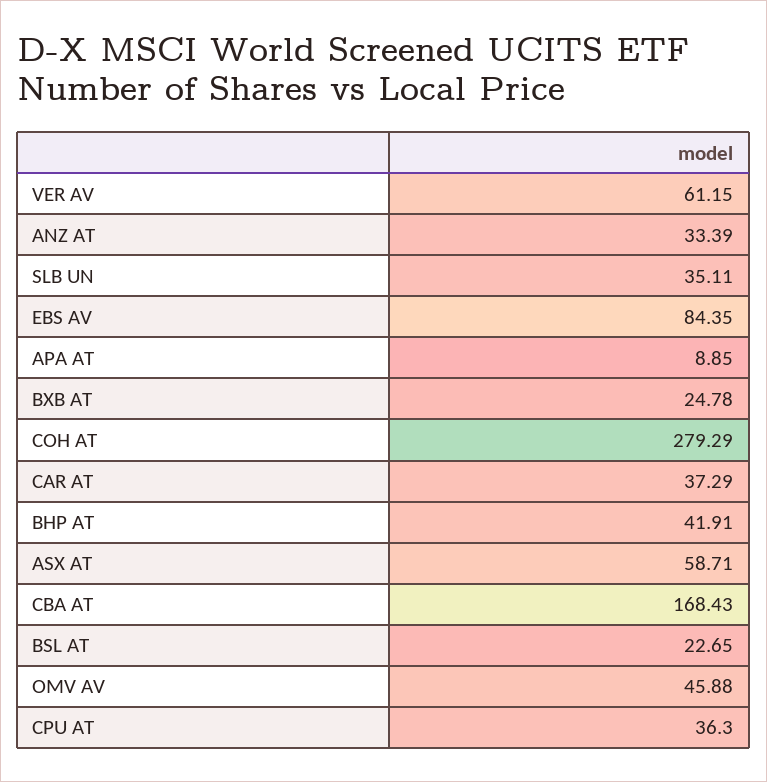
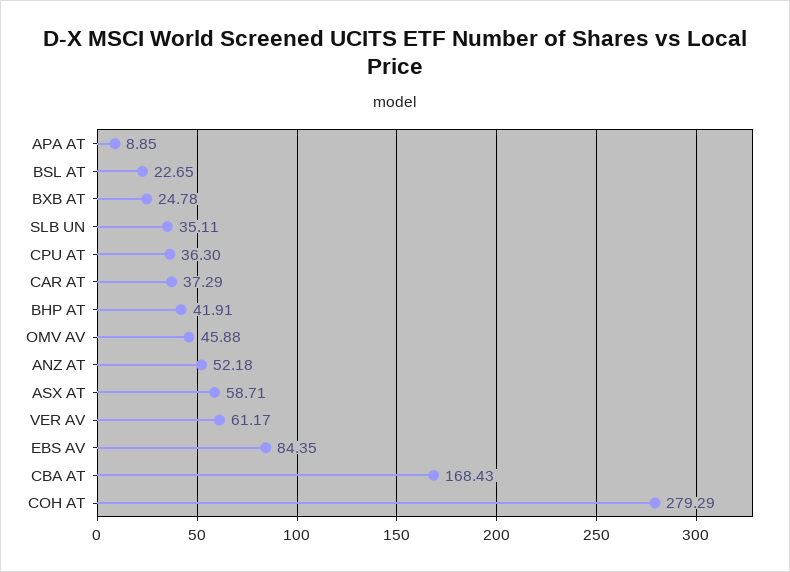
VER AV: 61.15 -> 61.17
ANZ AT: 33.39 -> 52.18

